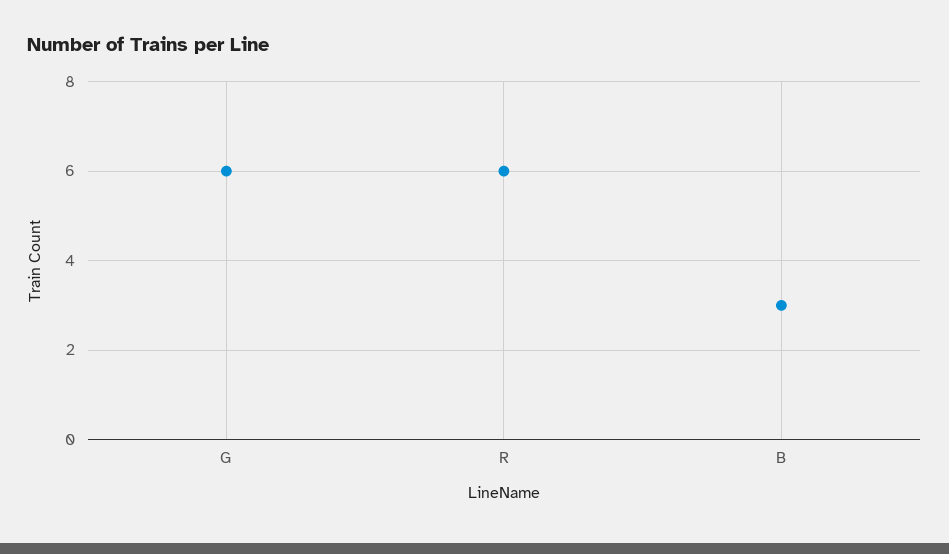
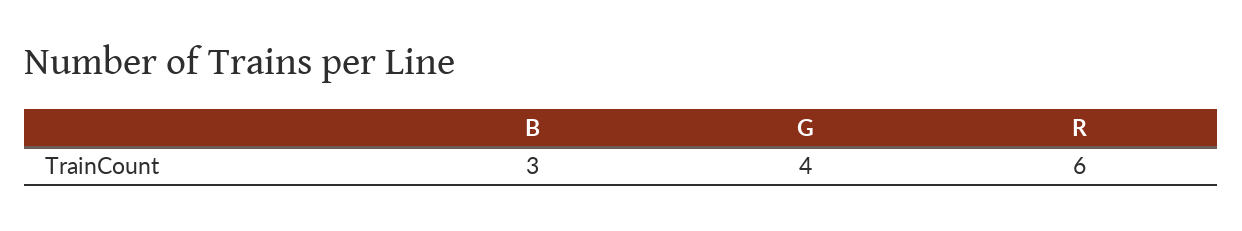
G: 6 -> 4

